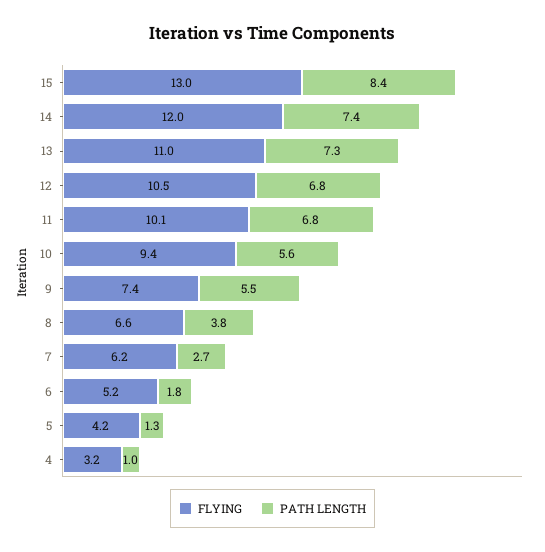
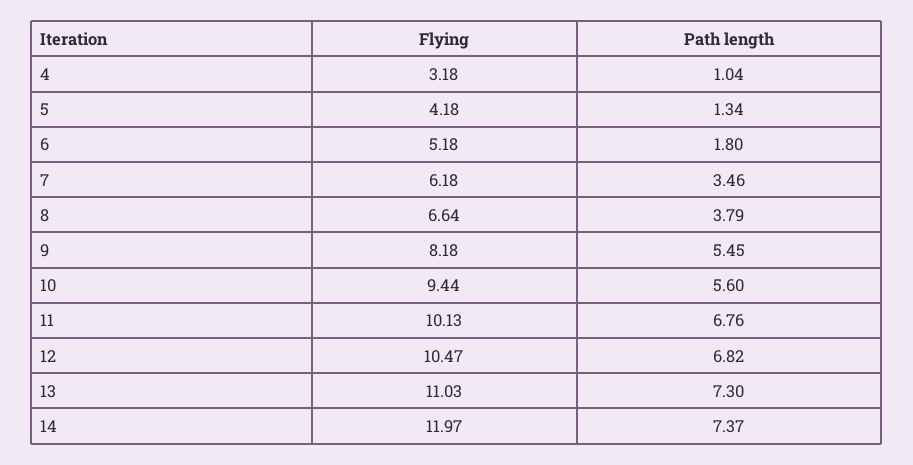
FLYING, 15: 13 -> none
PATH LENGTH, 15: 8.4 -> none
FLYING, 9: 7.4 -> 8.18
PATH LENGTH, 7: 2.7 -> 3.46

